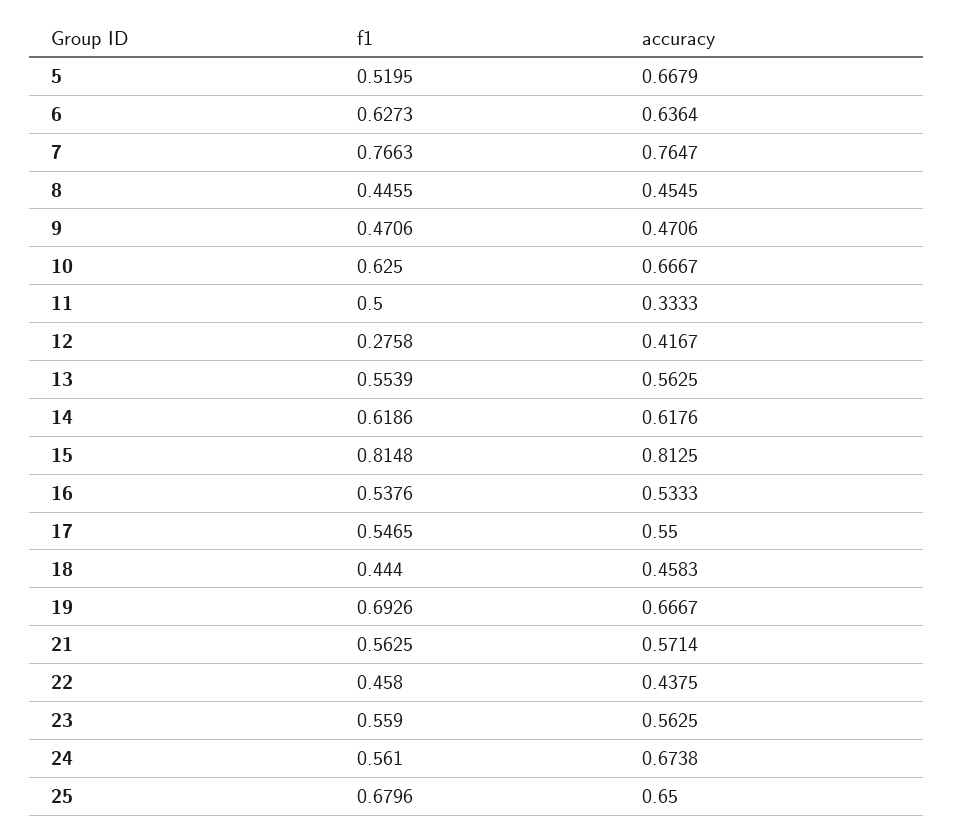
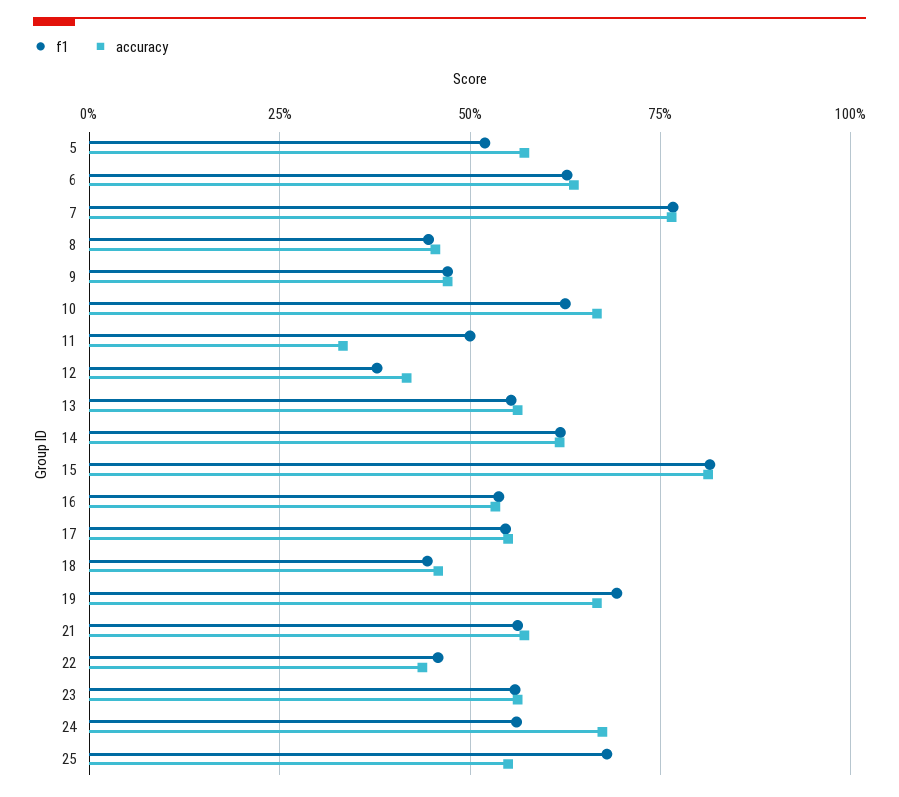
accuracy, 5: 0.6679 -> 0.575
f1, 12: 0.2758 -> 0.375
accuracy, 25: 0.65 -> 0.55

